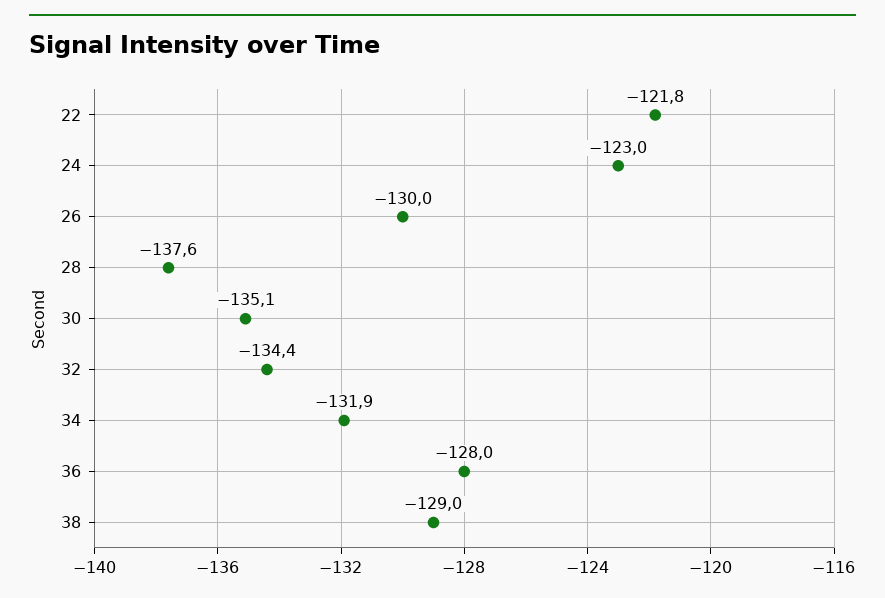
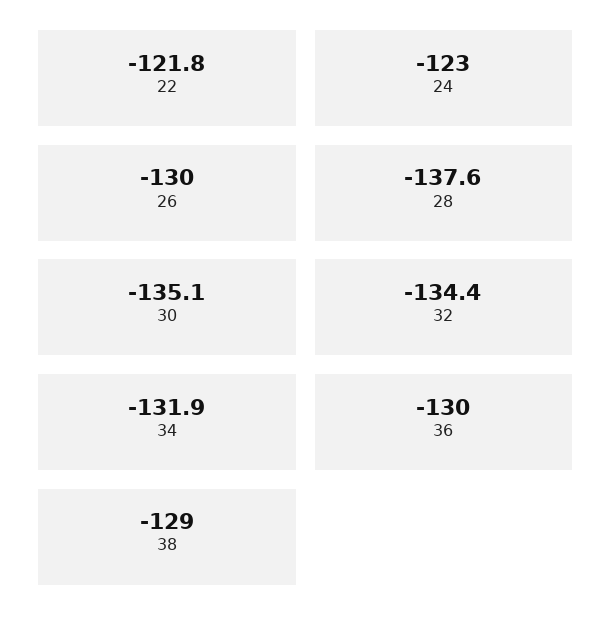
36: -128 -> -130

